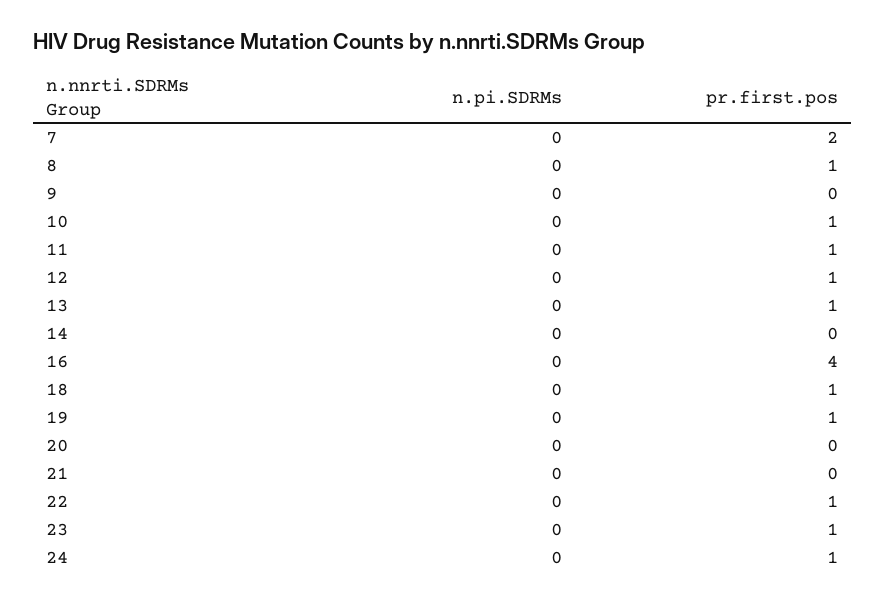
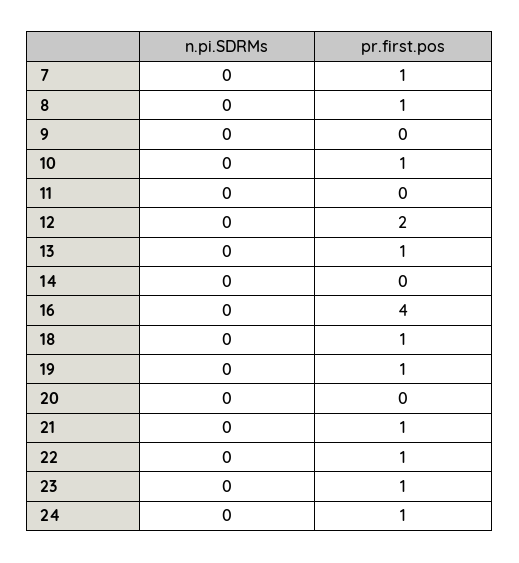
pr.first.pos, 7: 2 -> 1
pr.first.pos, 11: 1 -> 0
pr.first.pos, 12: 1 -> 2
pr.first.pos, 21: 0 -> 1

